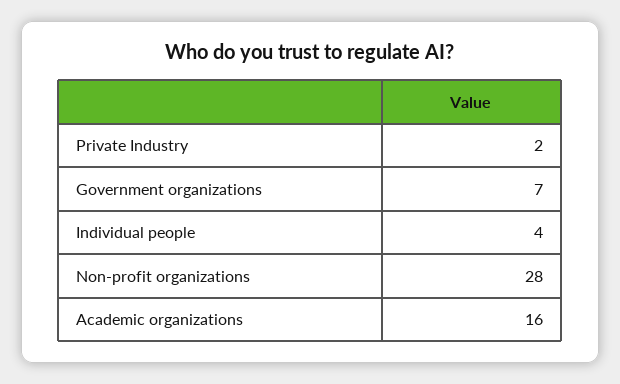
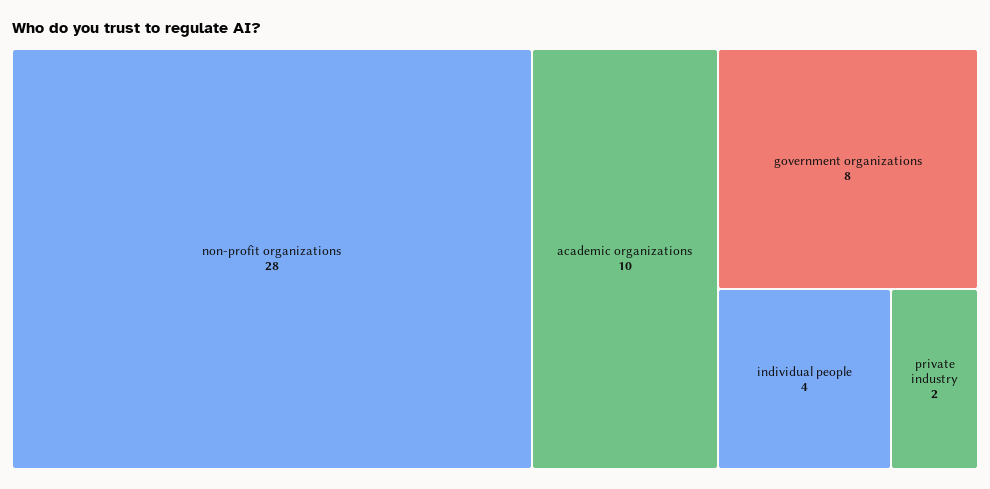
Government organizations: 7 -> 8
Academic organizations: 16 -> 10

